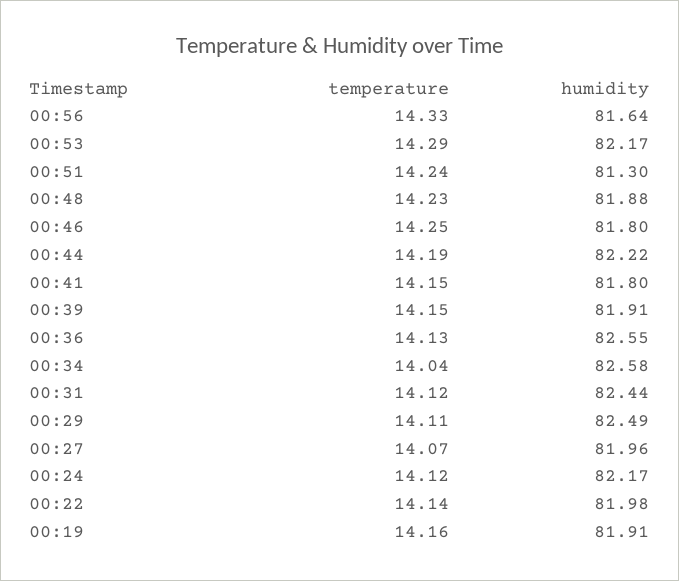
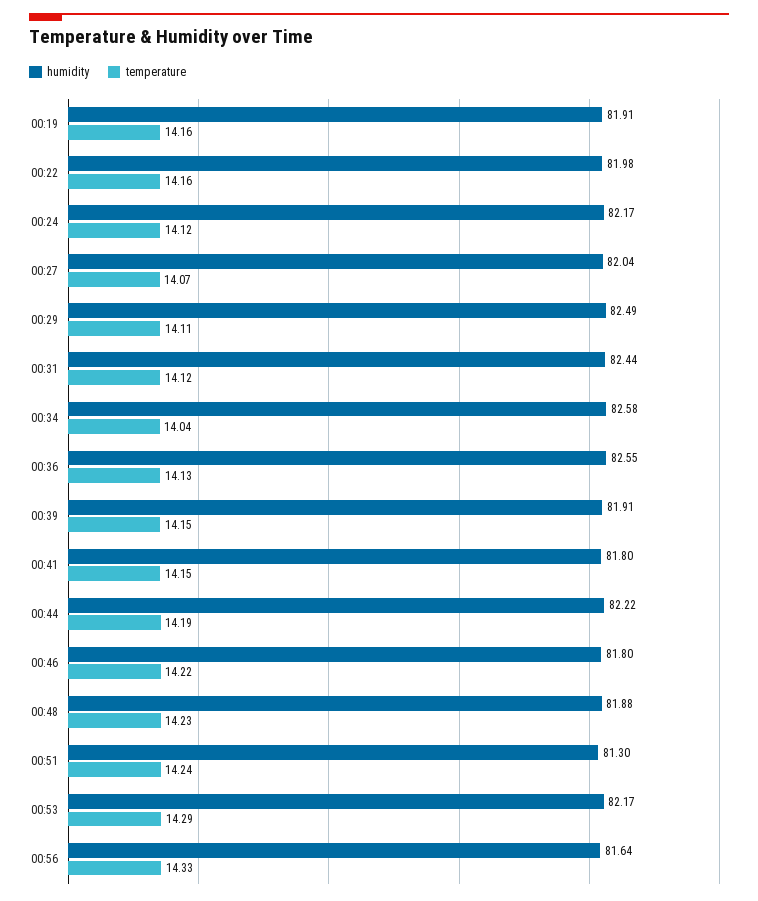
temperature, 00:46: 14.25 -> 14.22
humidity, 00:27: 81.96 -> 82.04
temperature, 00:22: 14.14 -> 14.16

